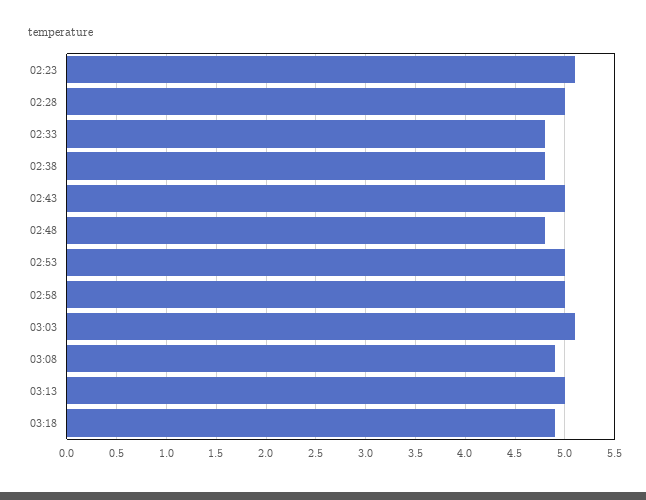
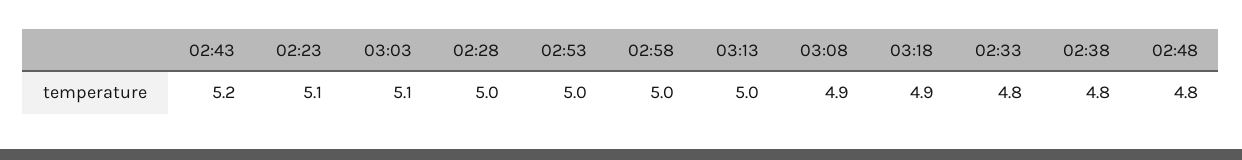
02:43: 5 -> 5.2

